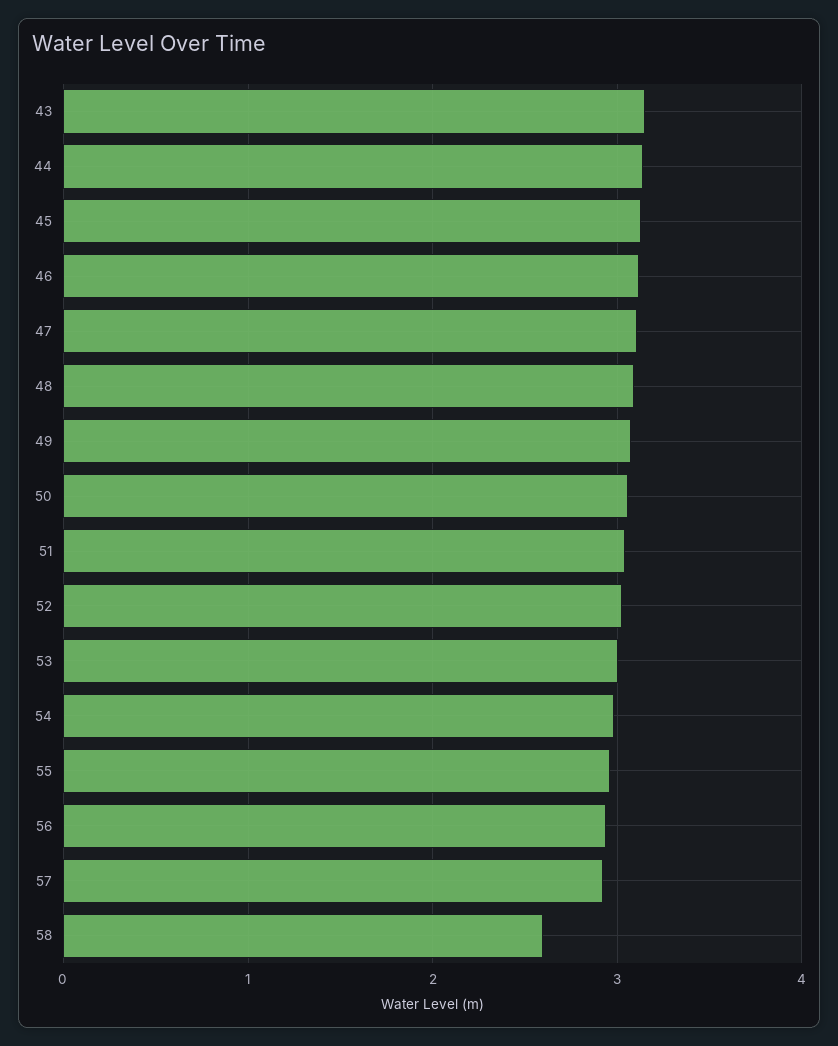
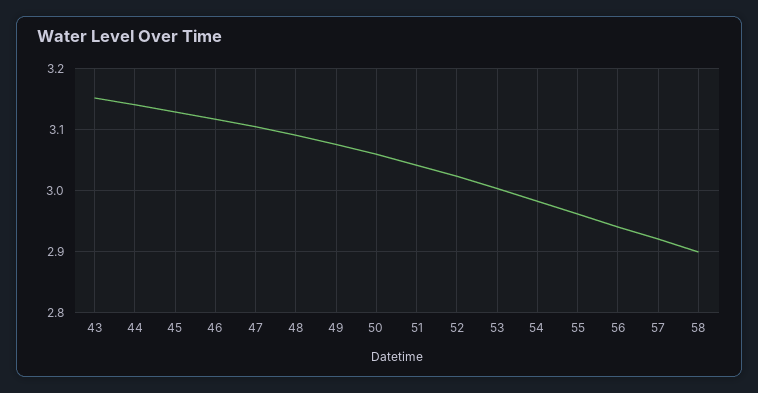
58: 2.6 -> 2.9

